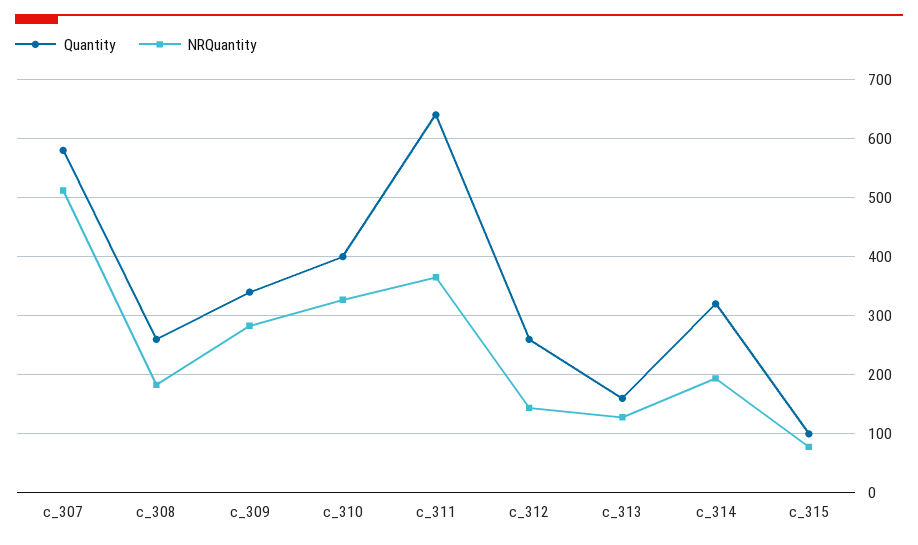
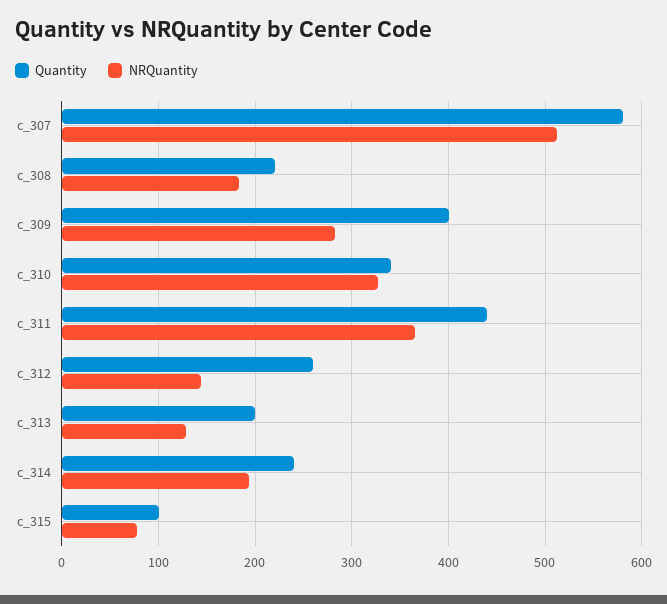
Quantity, c_308: 260 -> 220
Quantity, c_309: 340 -> 400
Quantity, c_310: 400 -> 340
Quantity, c_311: 640 -> 440
Quantity, c_313: 160 -> 200
Quantity, c_314: 320 -> 240

